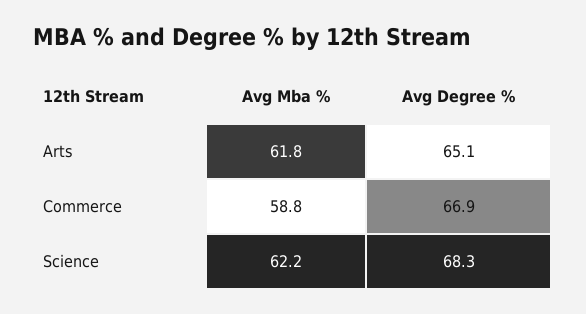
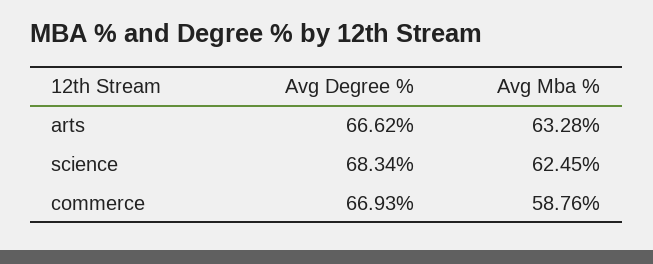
Avg Mba %, Arts: 61.8 -> 63.28
Avg Degree %, Arts: 65.1 -> 66.62
Avg Mba %, Science: 62.2 -> 62.45

